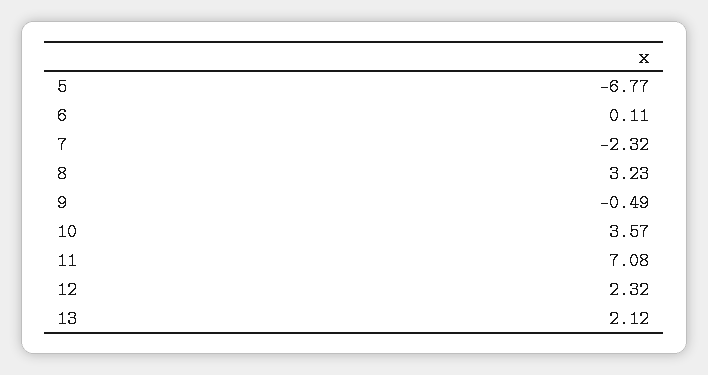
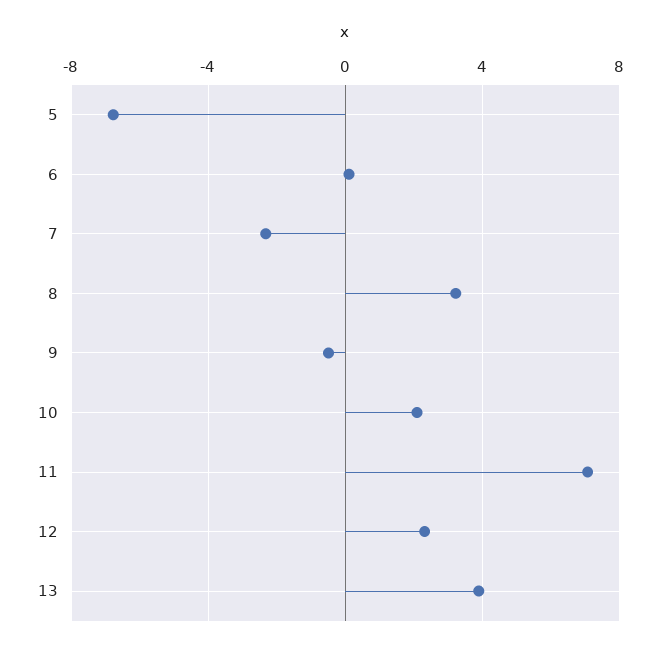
10: 3.57 -> 2
13: 2.12 -> 4

